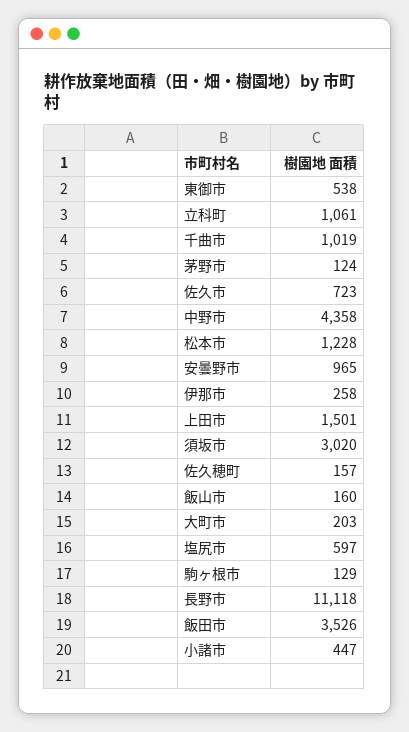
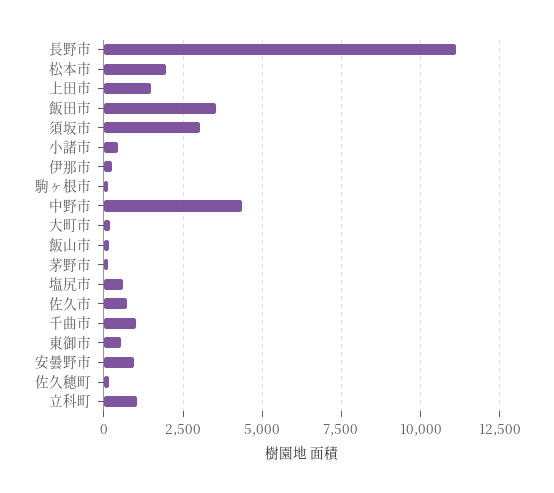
松本市: 1228 -> 2000

